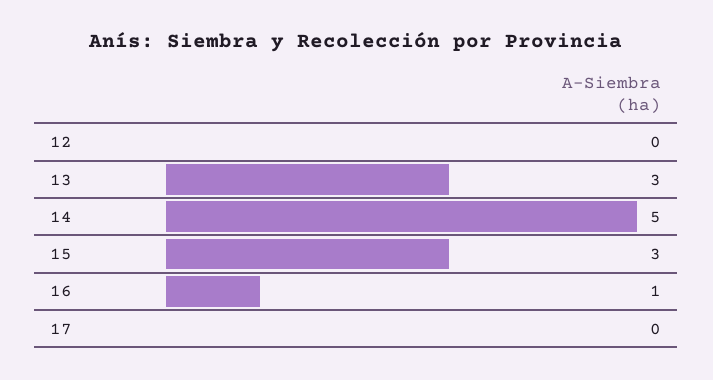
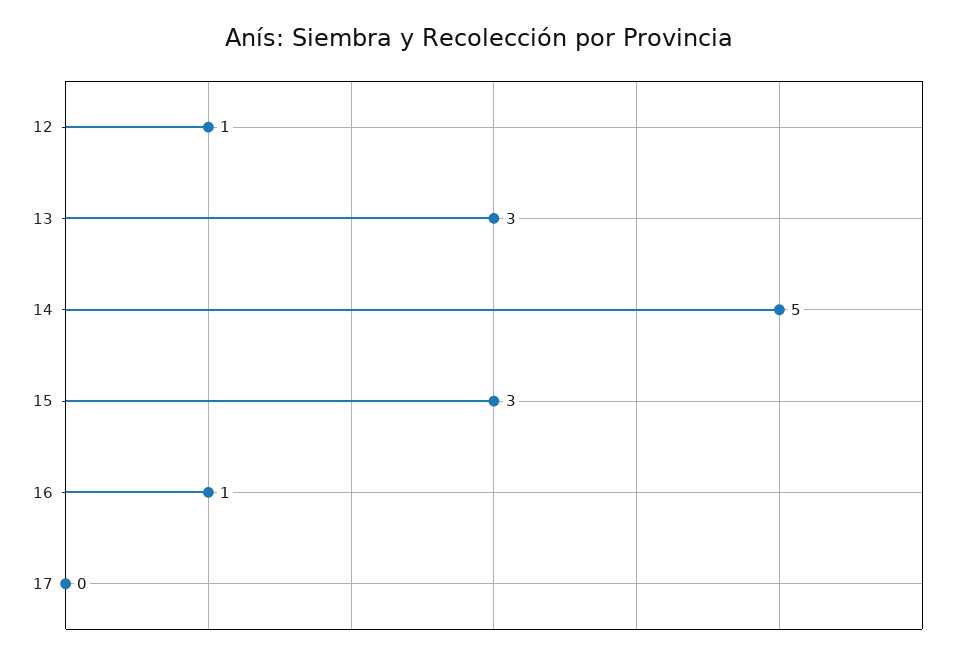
12: 0 -> 1

